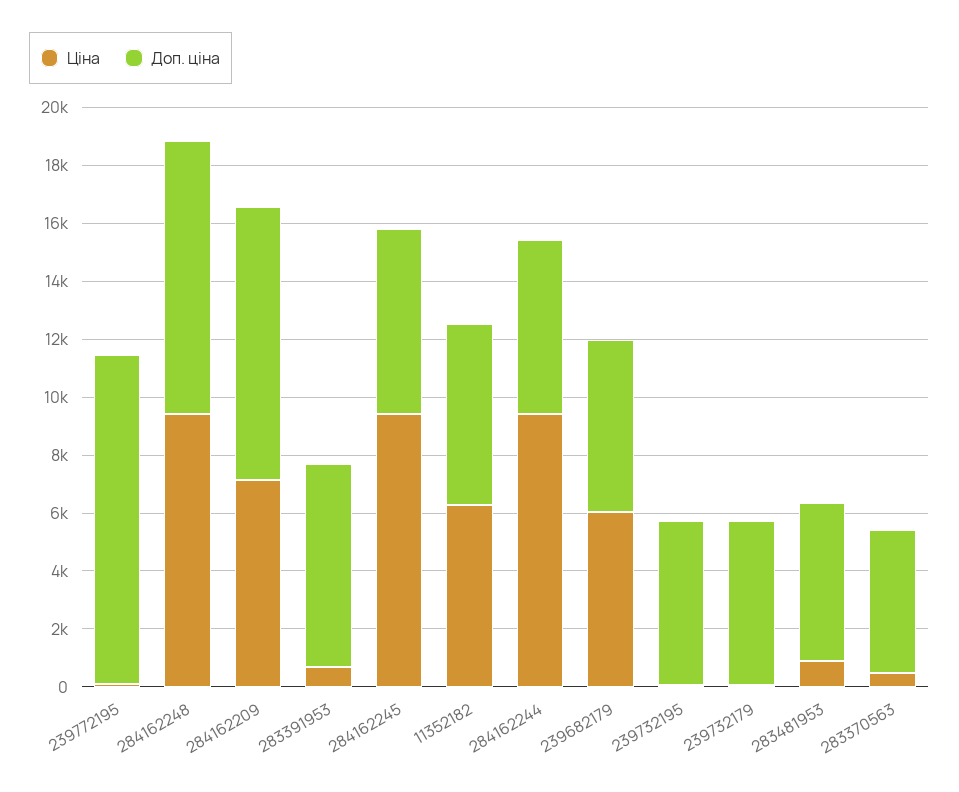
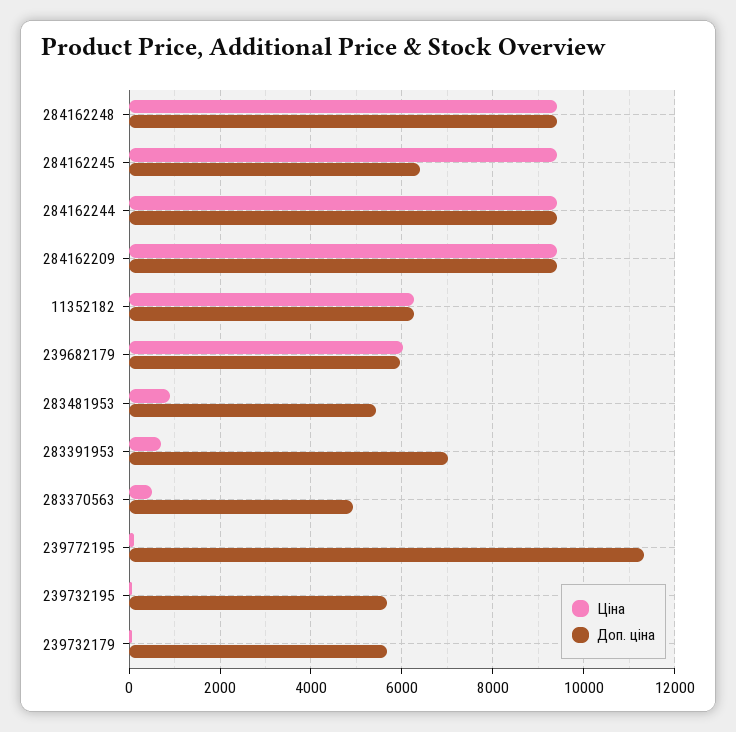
Ціна, 284162209: 7000 -> 9400
Доп. ціна, 284162244: 6000 -> 9400

